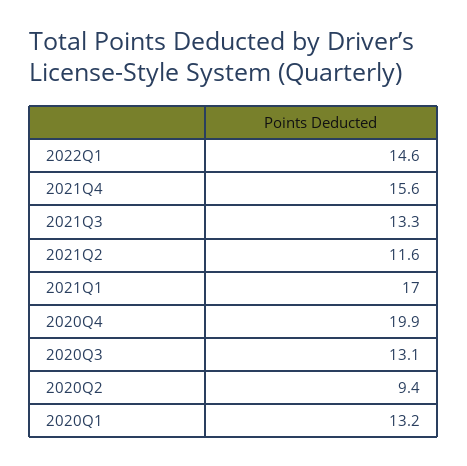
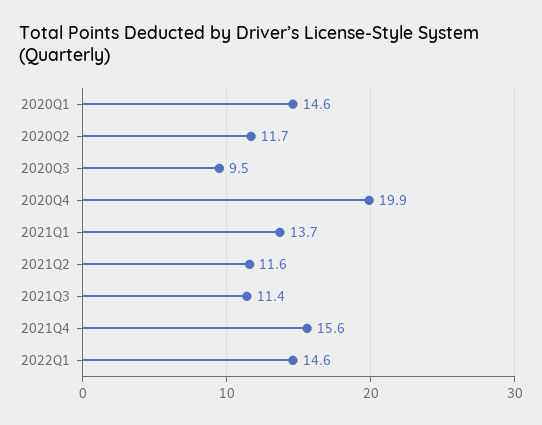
2021Q3: 13.3 -> 11.4
2021Q1: 17 -> 13.7
2020Q3: 13.1 -> 9.5
2020Q2: 9.4 -> 11.7
2020Q1: 13.2 -> 14.6

